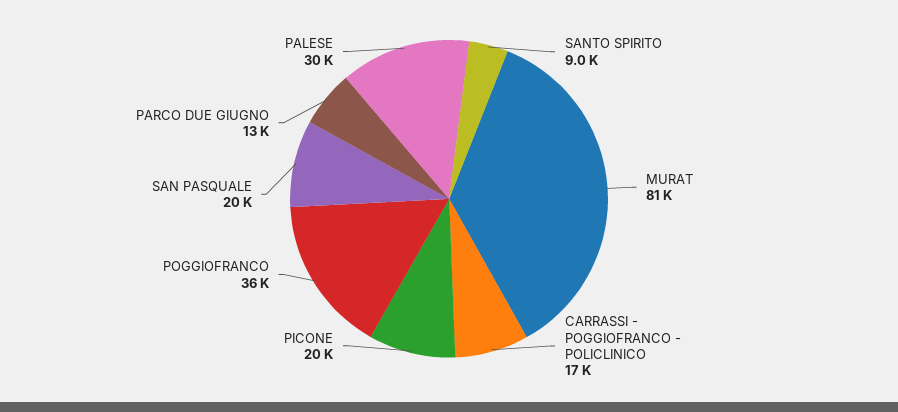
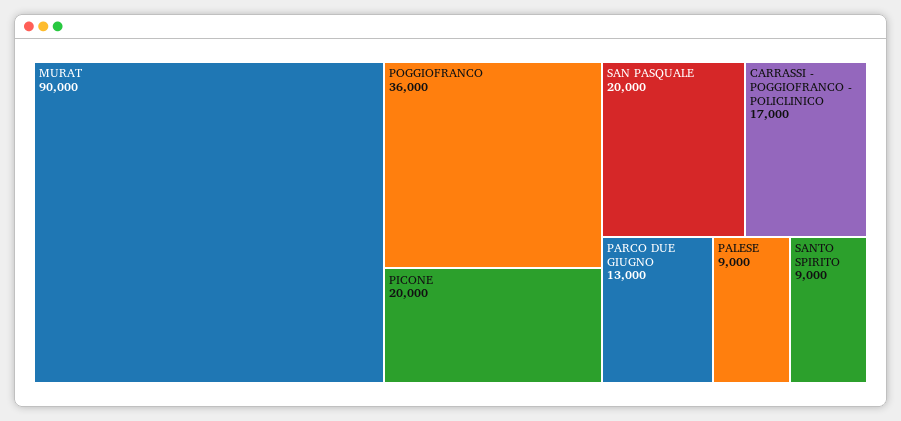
MURAT: 81000 -> 90000
PALESE: 30000 -> 9000

